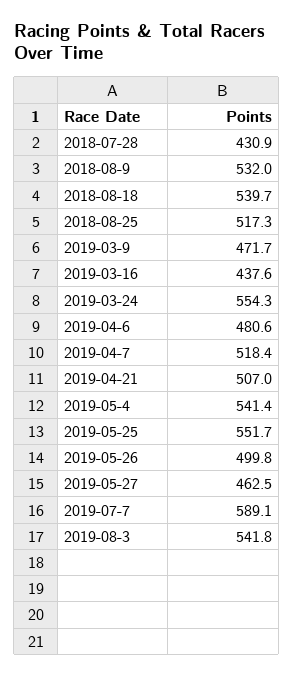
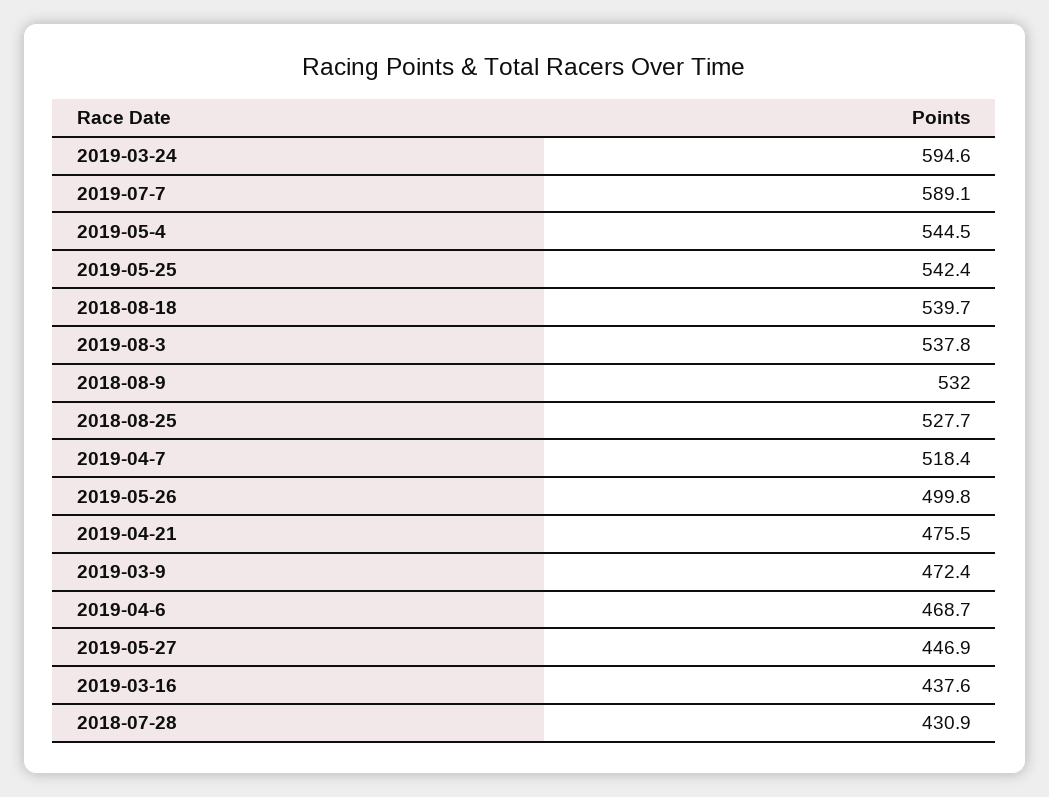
2018-08-25: 517.3 -> 527.7
2019-03-9: 471.7 -> 472.4
2019-03-24: 554.3 -> 594.6
2019-04-6: 480.6 -> 468.7
2019-04-21: 507 -> 475.5
2019-05-4: 541.4 -> 544.5
2019-05-25: 551.7 -> 542.4
2019-05-27: 462.5 -> 446.9
2019-08-3: 541.8 -> 537.8

